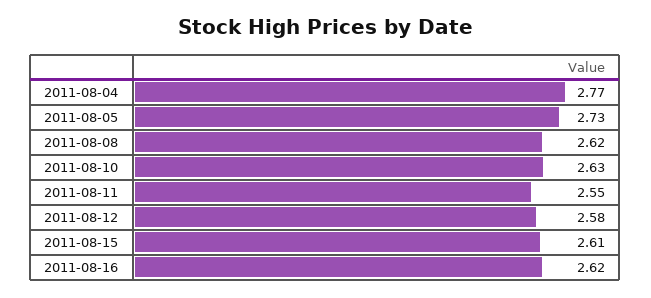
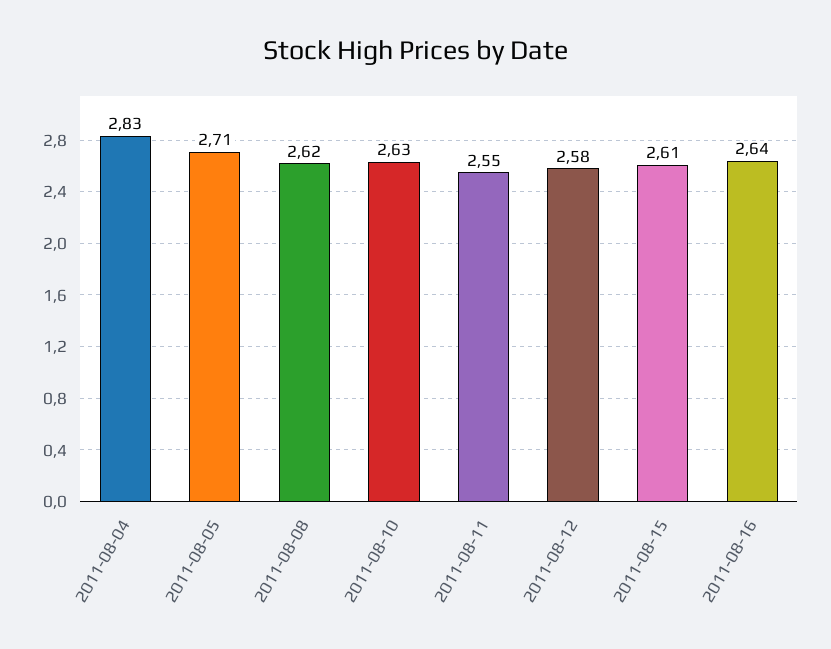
2011-08-04: 2.77 -> 2.83
2011-08-05: 2.73 -> 2.71
2011-08-16: 2.62 -> 2.64

